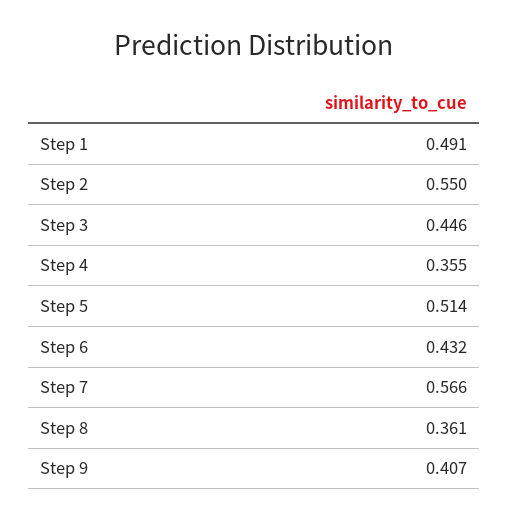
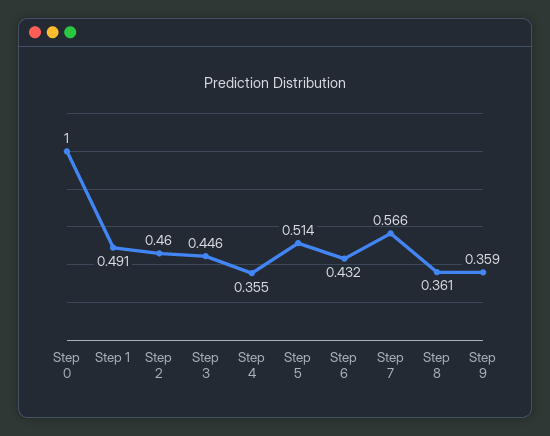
Step 2: 0.55 -> 0.46
Step 9: 0.407 -> 0.359
Step 0: none -> 1

